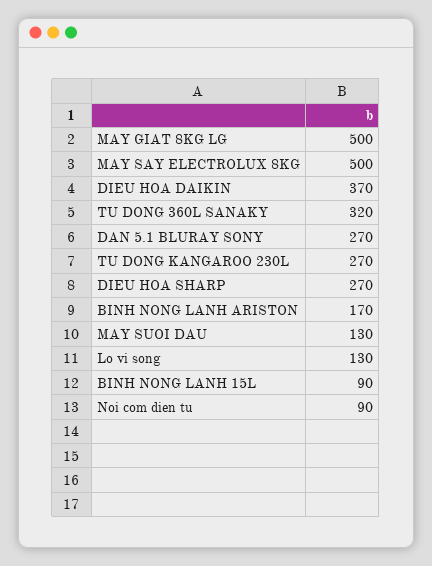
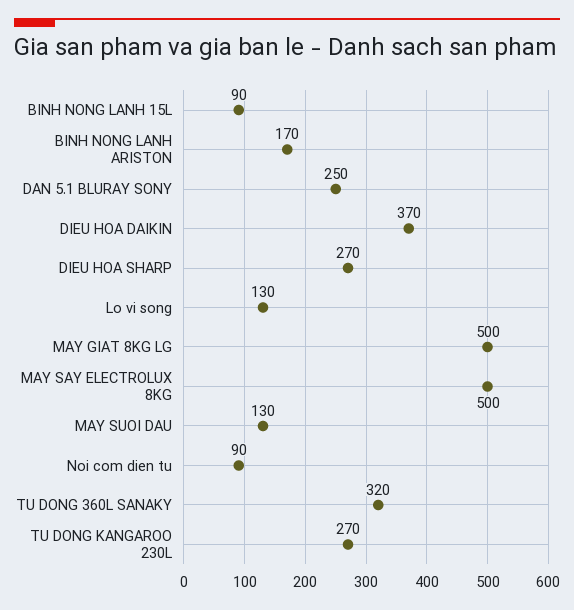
DAN 5.1 BLURAY SONY: 270 -> 250

